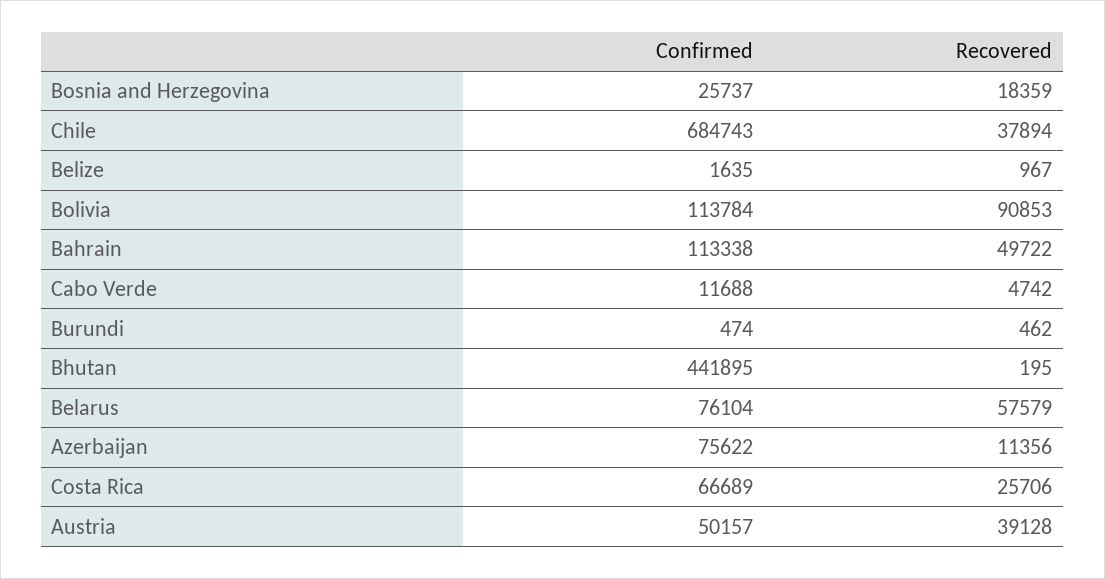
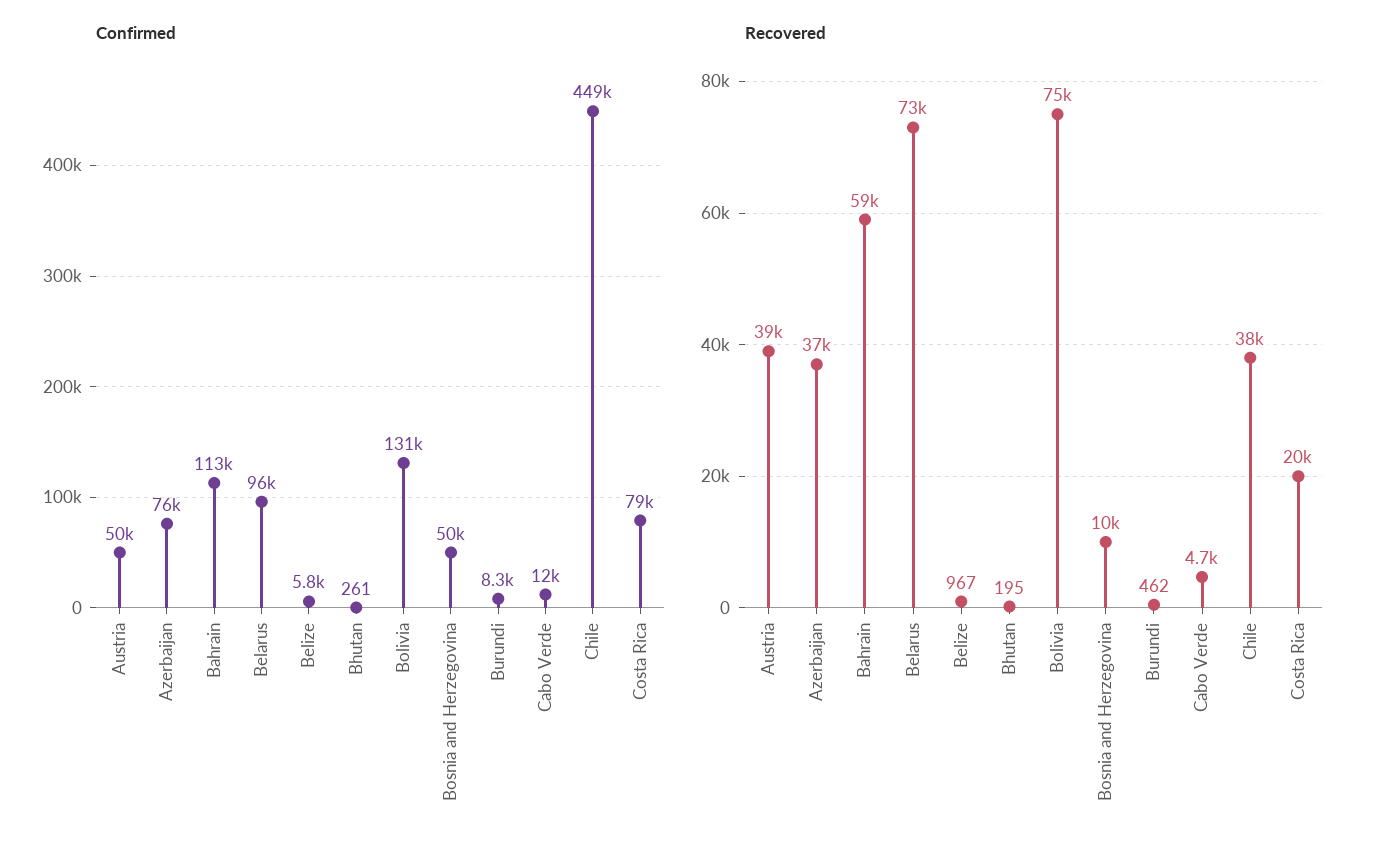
Confirmed, Bosnia and Herzegovina: 25737 -> 50000
Recovered, Bosnia and Herzegovina: 18359 -> 10000
Confirmed, Chile: 684743 -> 449000
Confirmed, Belize: 1635 -> 5800
Confirmed, Bolivia: 113784 -> 131000
Recovered, Bolivia: 90853 -> 75000
Recovered, Bahrain: 49722 -> 59000
Confirmed, Burundi: 474 -> 8300
Confirmed, Bhutan: 441895 -> 261
Confirmed, Belarus: 76104 -> 96000
Recovered, Belarus: 57579 -> 73000
Recovered, Azerbaijan: 11356 -> 37000
Confirmed, Costa Rica: 66689 -> 79000
Recovered, Costa Rica: 25706 -> 20000

